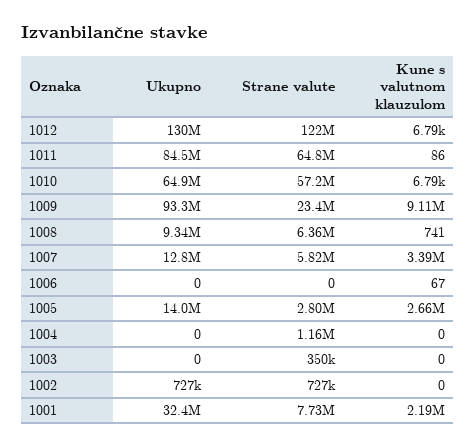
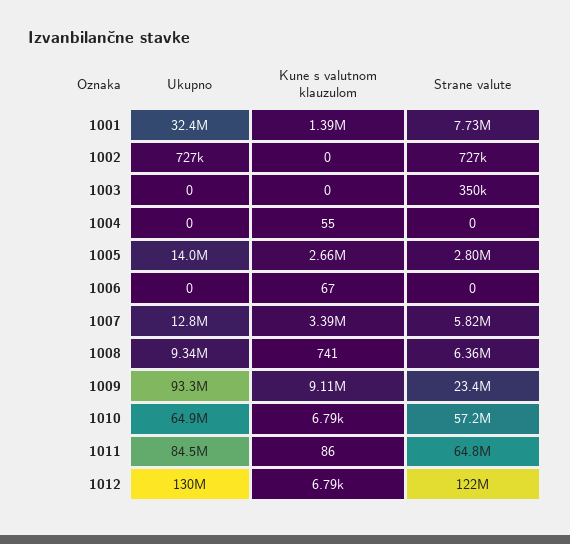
Strane valute, 1004: 1160000 -> 0
Kune s valutnom klauzulom, 1004: 0 -> 55
Kune s valutnom klauzulom, 1001: 2190000 -> 1390000

